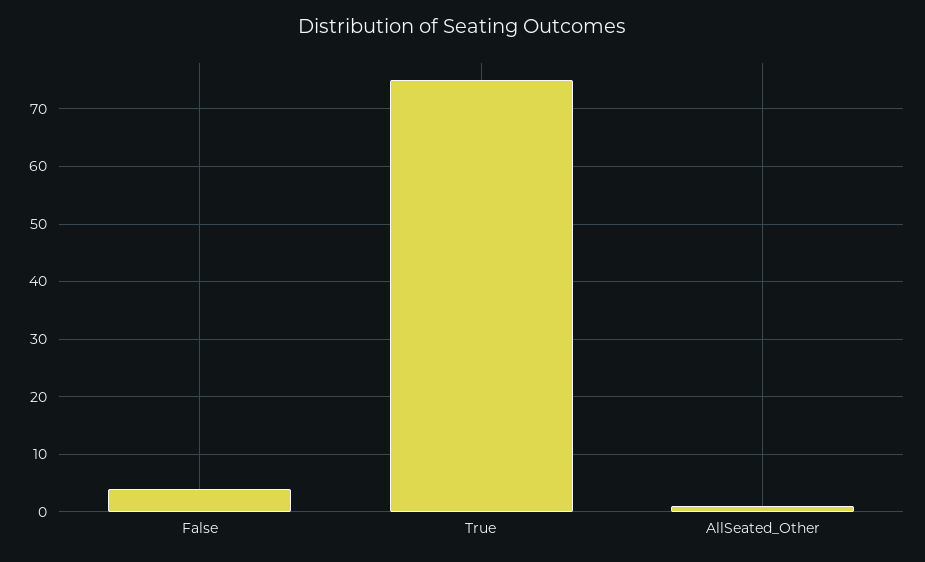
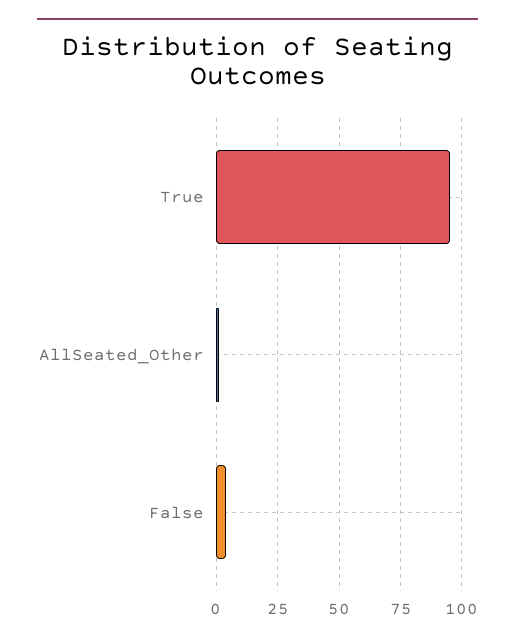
True: 75 -> 95

